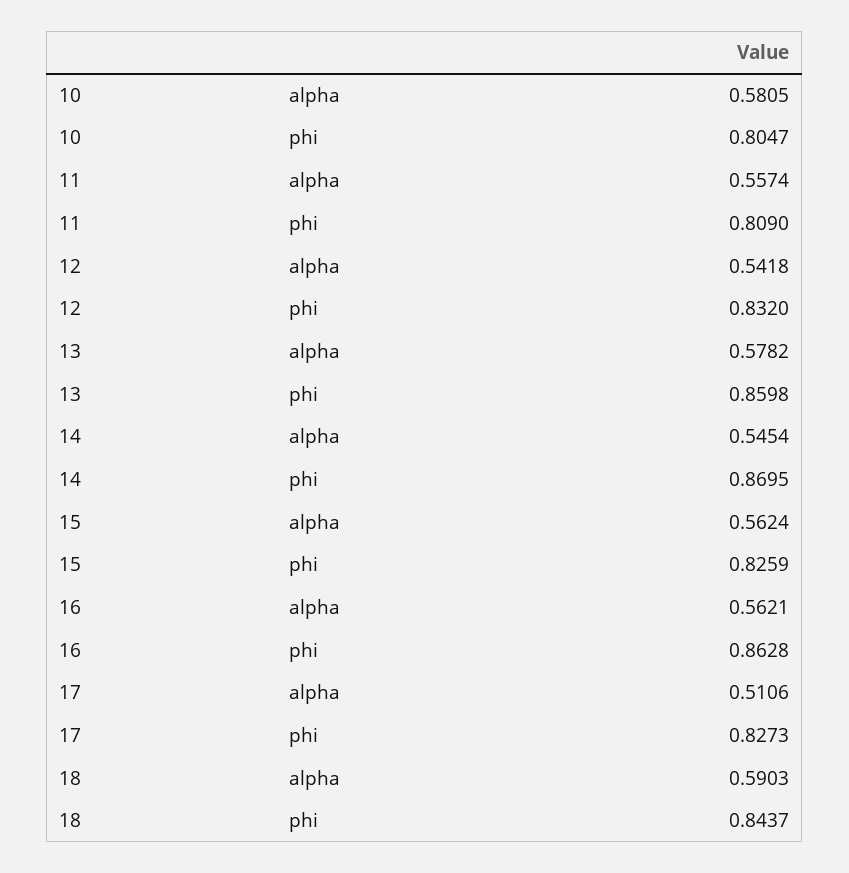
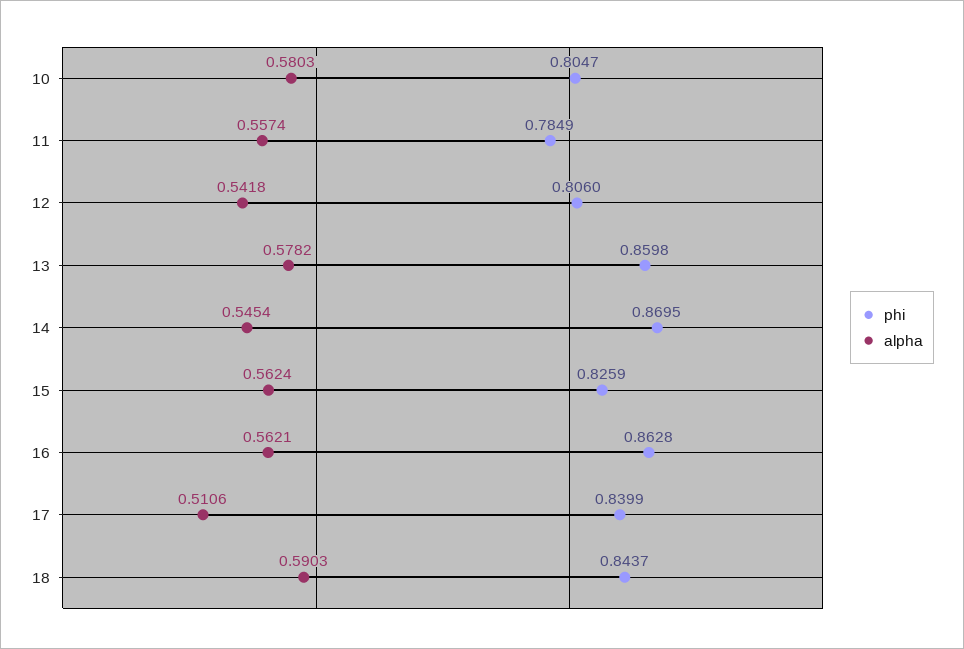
alpha, 10: 0.5805 -> 0.5803
phi, 11: 0.809 -> 0.7849
phi, 12: 0.832 -> 0.806
phi, 17: 0.8273 -> 0.8399

